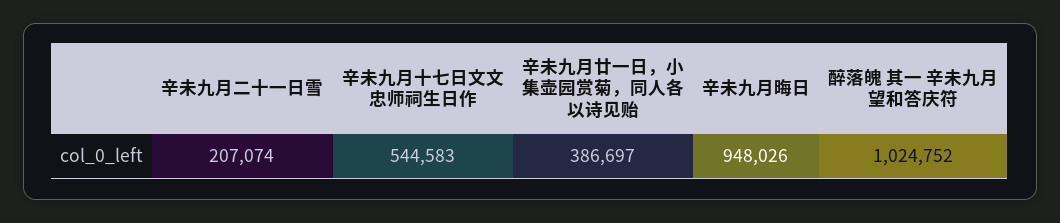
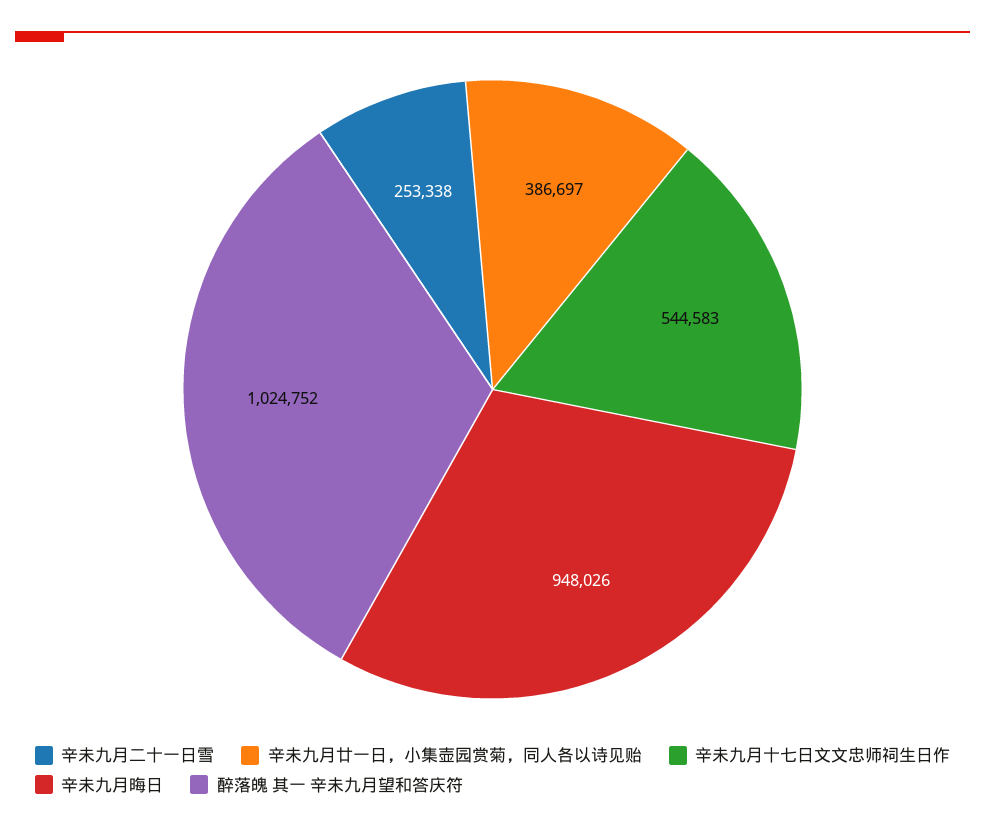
辛未九月二十一日雪: 207074 -> 253338

